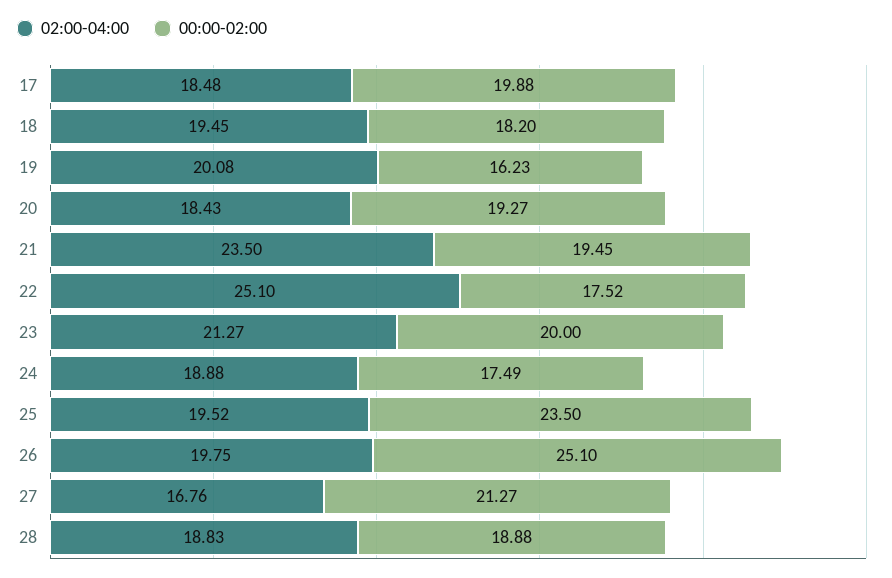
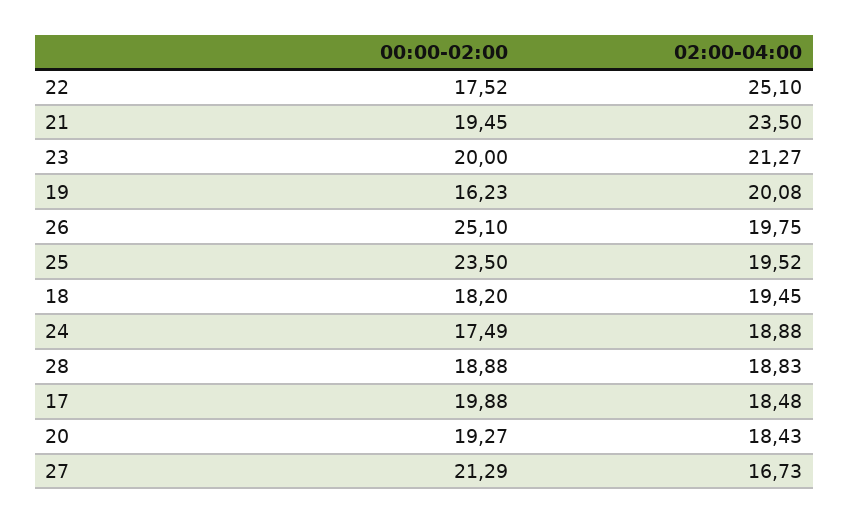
02:00-04:00, 27: 16.76 -> 16.73
00:00-02:00, 27: 21.27 -> 21.29

